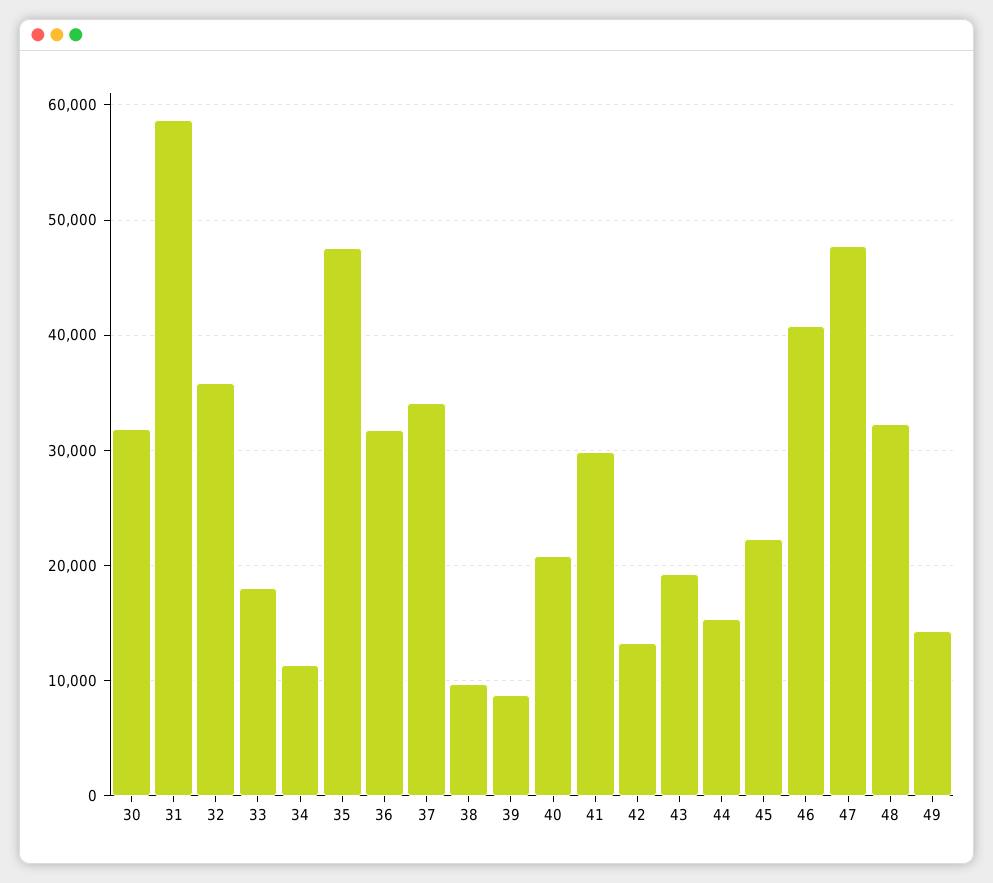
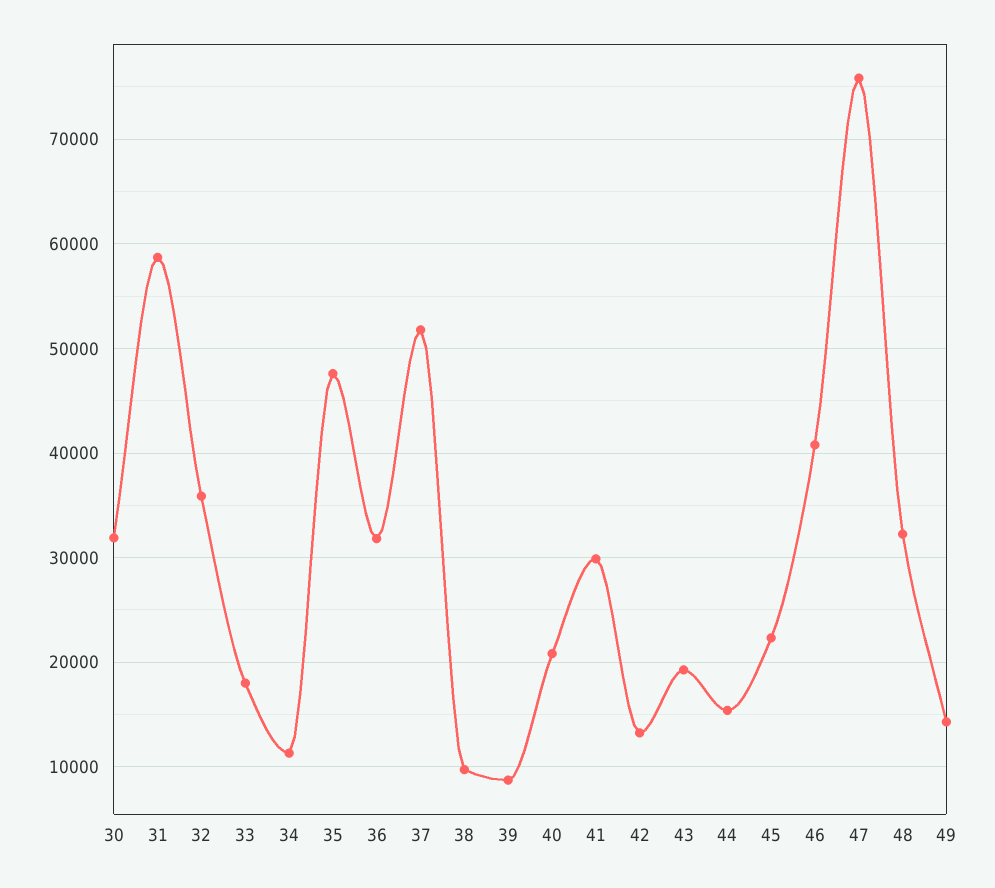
37: 34000 -> 52000
47: 48000 -> 76000

